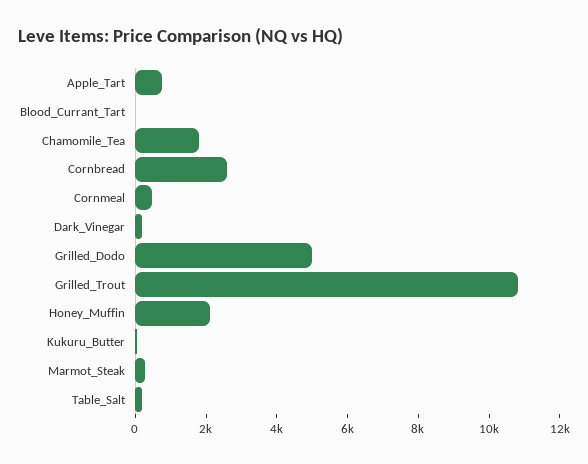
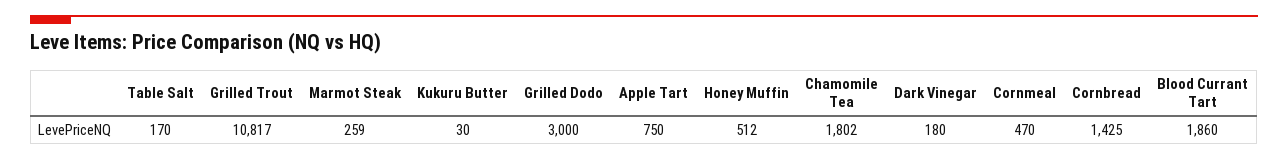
Blood_Currant_Tart: 0 -> 1860
Cornbread: 2500 -> 1425
Grilled_Dodo: 5000 -> 3000
Honey_Muffin: 2000 -> 512

